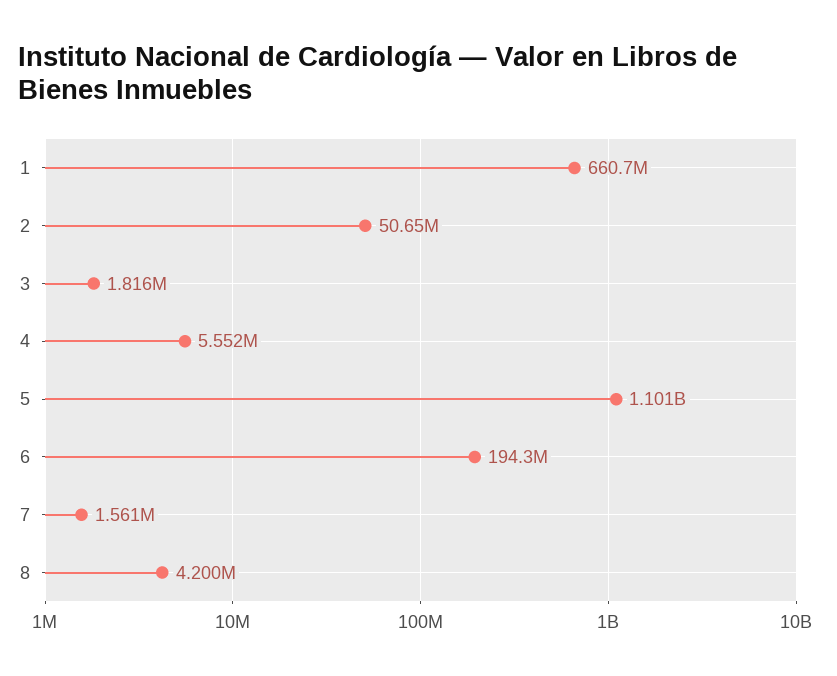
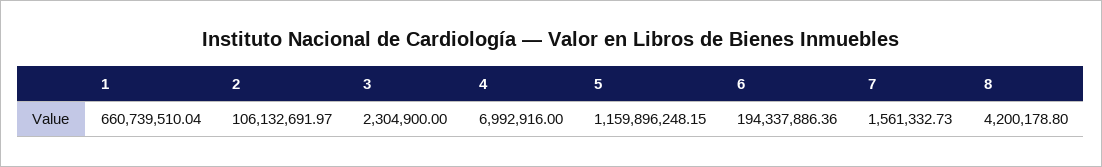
2: 50650000 -> 106132691.97
3: 1816000 -> 2304900
4: 5552000 -> 6992916
5: 1101000000 -> 1159896248.15

